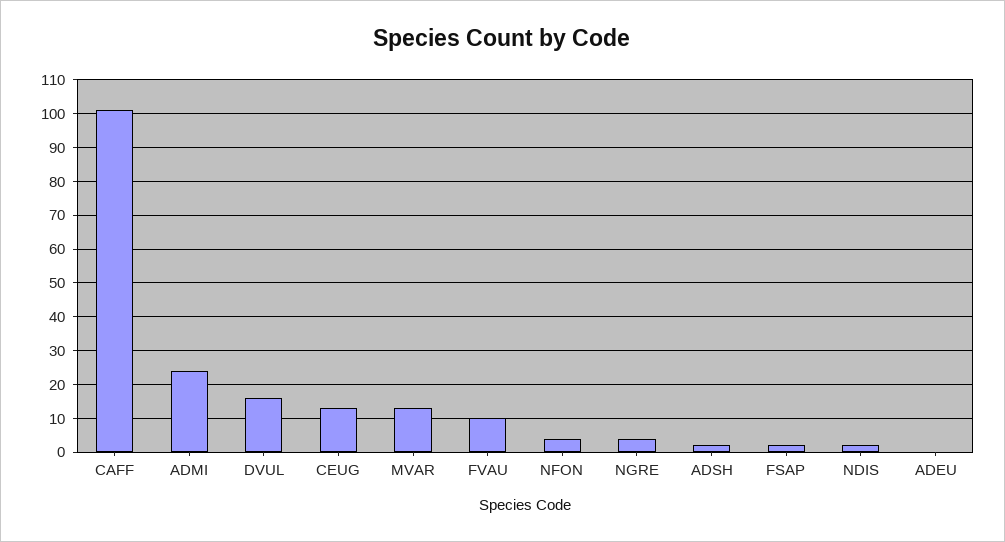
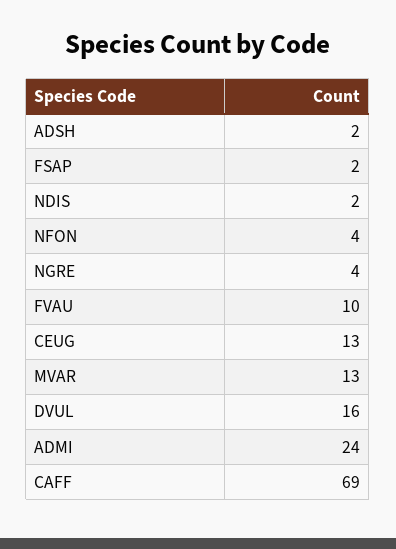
CAFF: 100 -> 69
ADEU: 0 -> none

